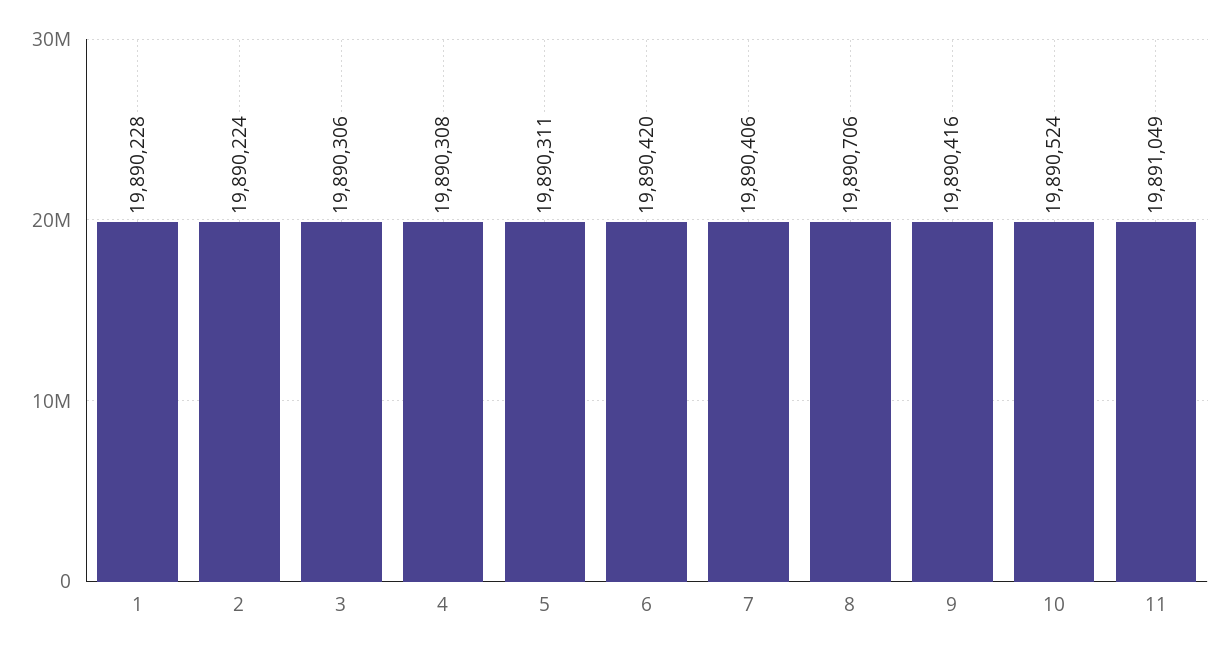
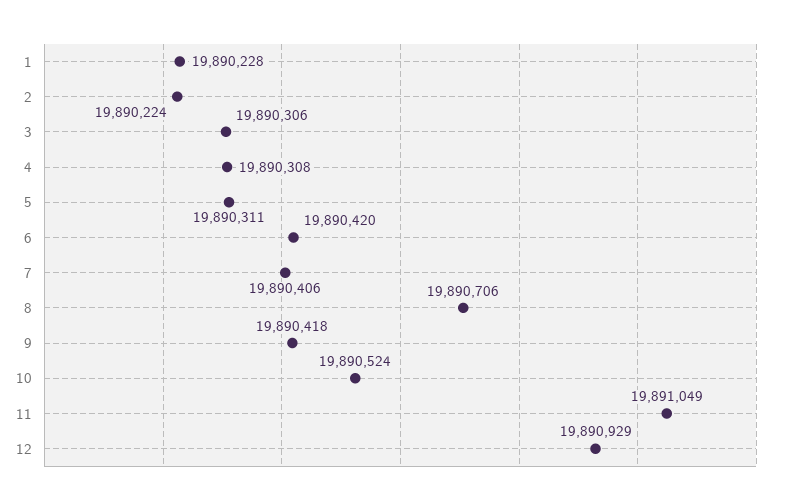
9: 19890416 -> 19890418
12: none -> 19890929

